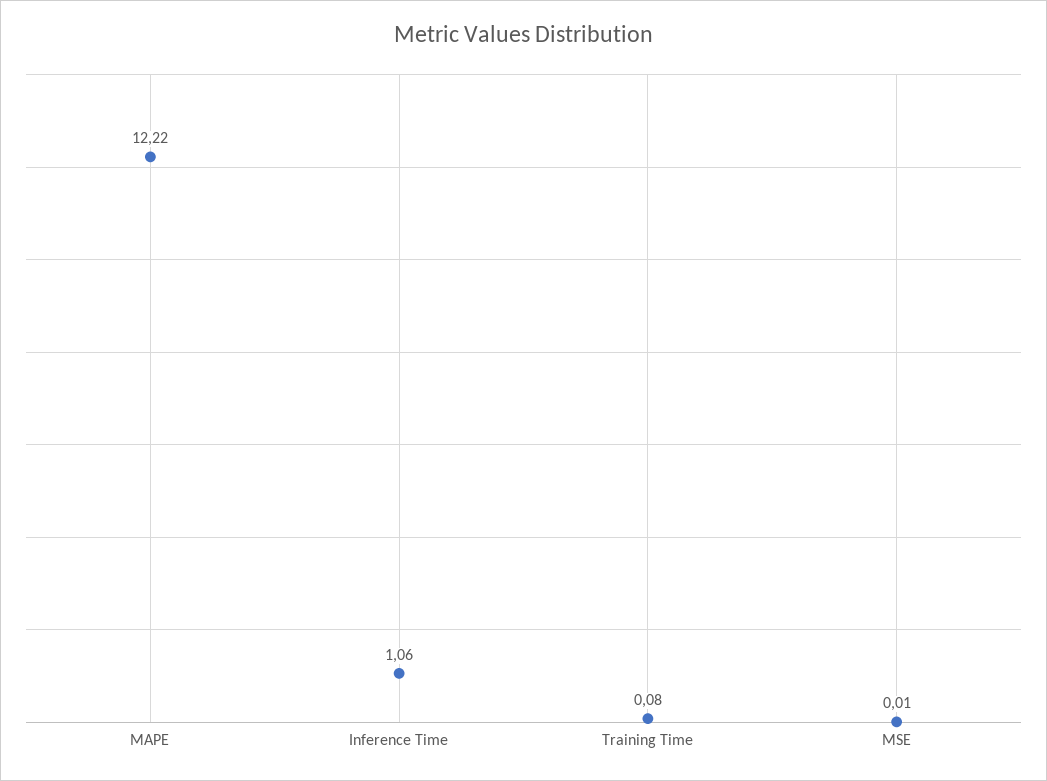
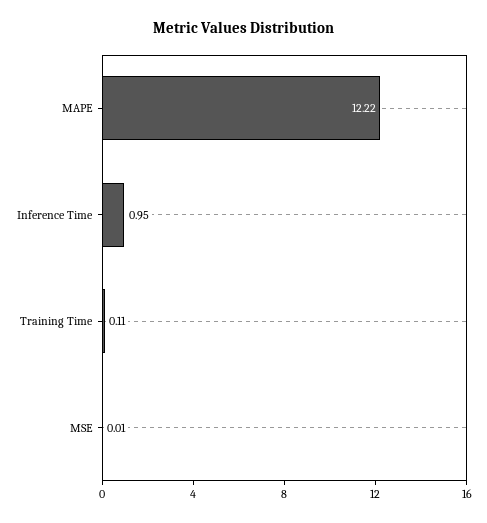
Inference Time: 1.06 -> 0.95
Training Time: 0.08 -> 0.11

